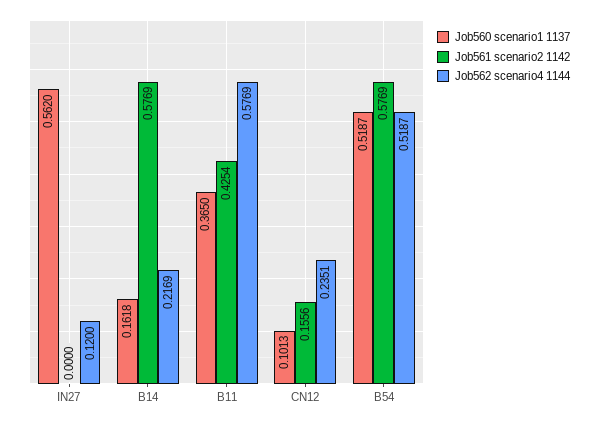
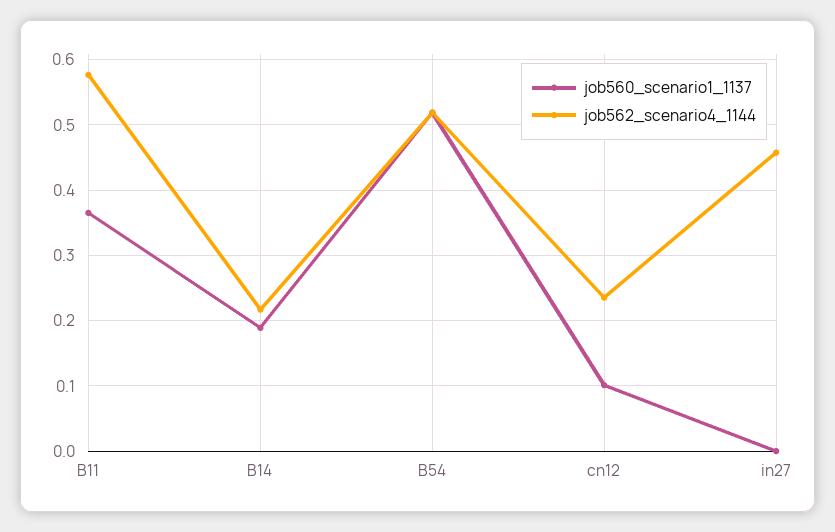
Job560 scenario1 1137, IN27: 0.562 -> 0
Job561 scenario2 1142, IN27: 0 -> none
Job562 scenario4 1144, IN27: 0.12 -> 0.46
Job560 scenario1 1137, B14: 0.1618 -> 0.19
Job561 scenario2 1142, B14: 0.5769 -> none
Job561 scenario2 1142, B11: 0.4254 -> none
Job561 scenario2 1142, CN12: 0.1556 -> none
Job561 scenario2 1142, B54: 0.5769 -> none

